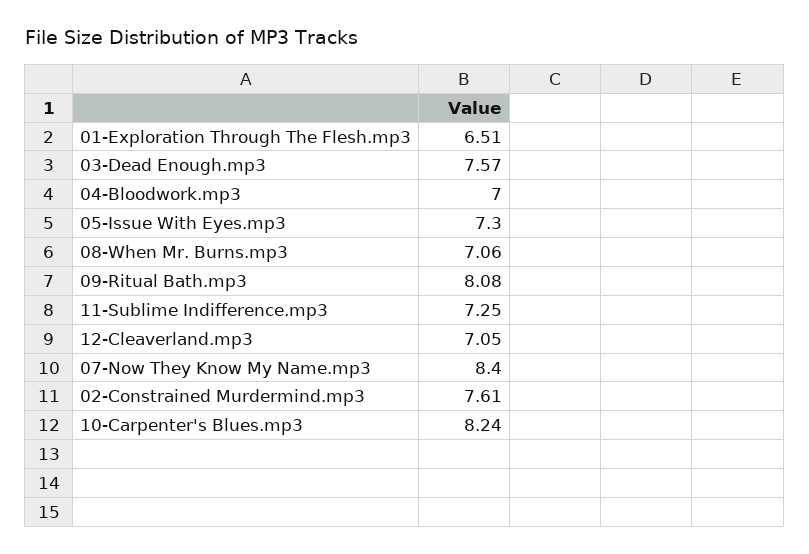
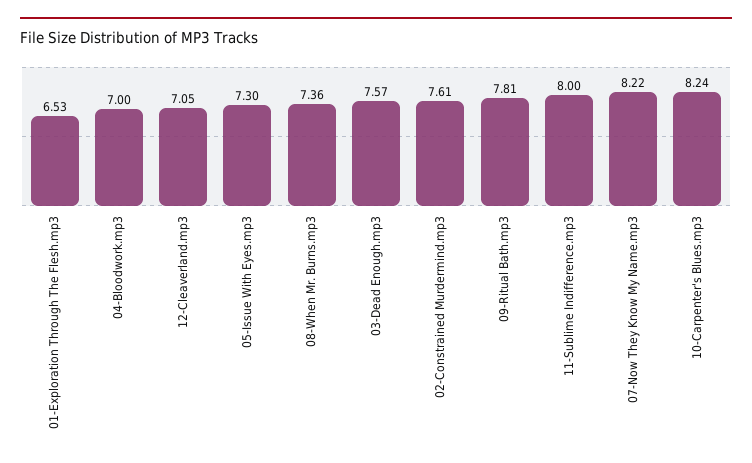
01-Exploration Through The Flesh.mp3: 6.51 -> 6.53
08-When Mr. Burns.mp3: 7.06 -> 7.36
09-Ritual Bath.mp3: 8.08 -> 7.81
11-Sublime Indifference.mp3: 7.25 -> 8
07-Now They Know My Name.mp3: 8.4 -> 8.22

